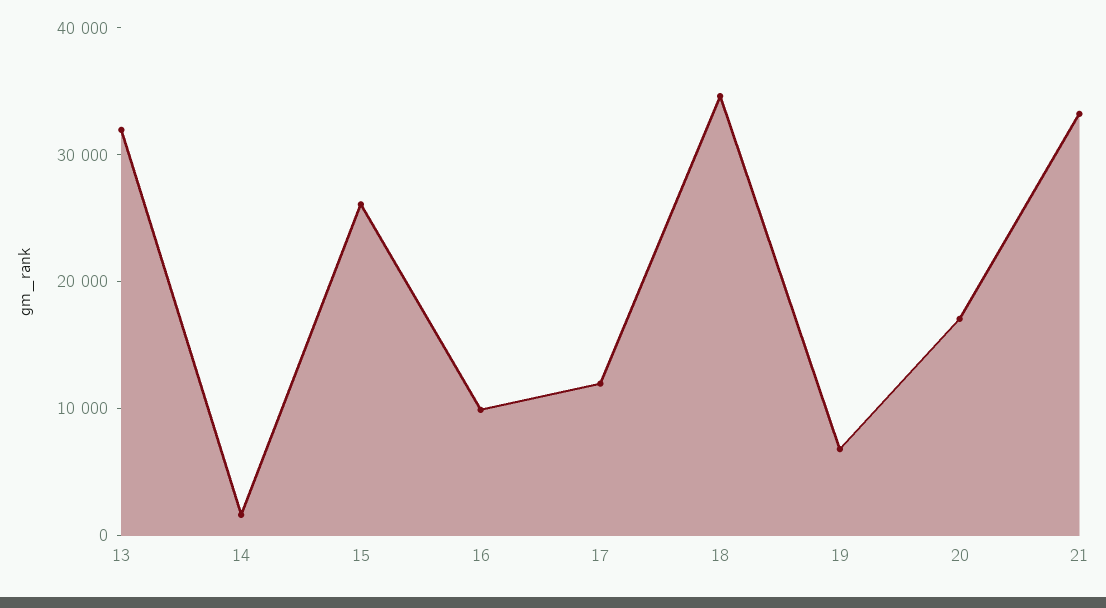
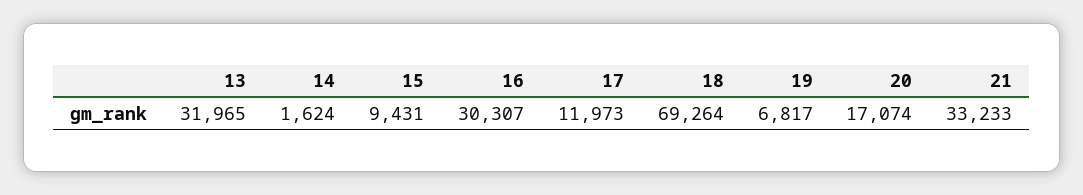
15: 26000 -> 9431
16: 10000 -> 30307
18: 34000 -> 69264

